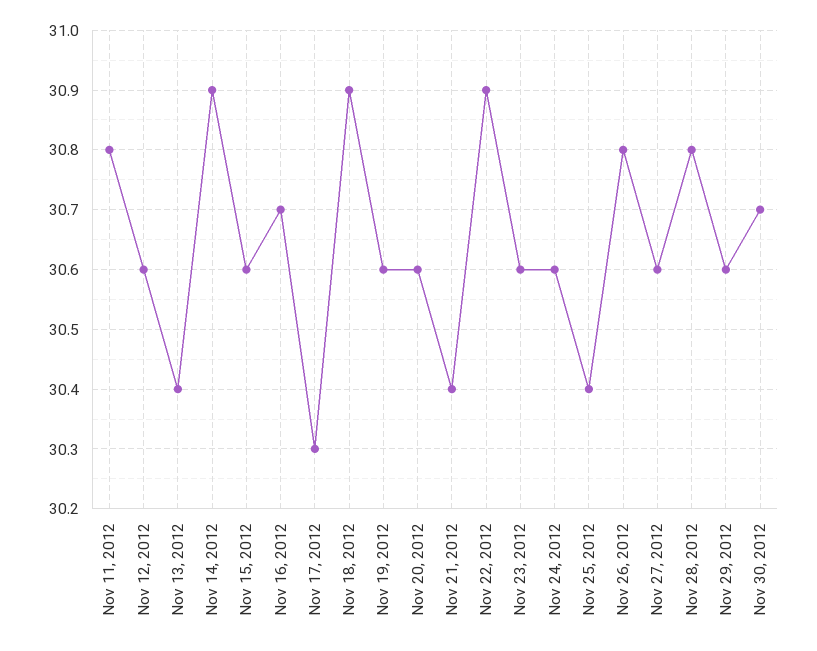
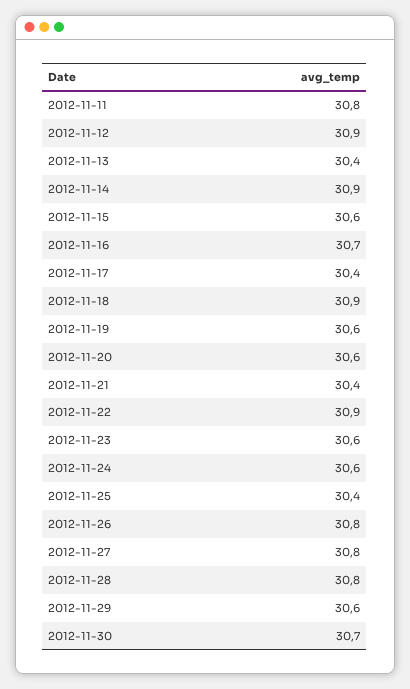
Nov 12, 2012: 30.6 -> 30.9
Nov 17, 2012: 30.3 -> 30.4
Nov 27, 2012: 30.6 -> 30.8

